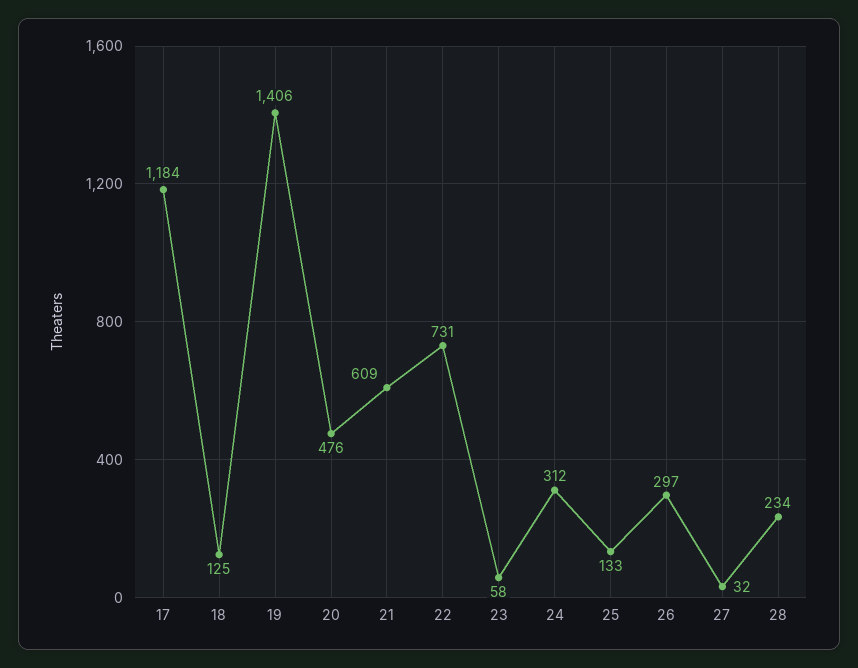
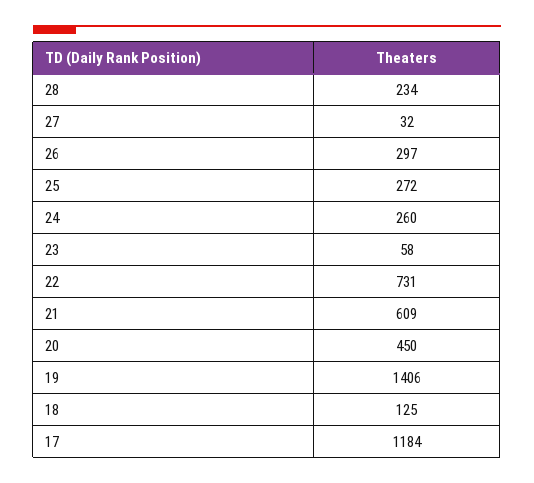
20: 476 -> 450
24: 312 -> 260
25: 133 -> 272

